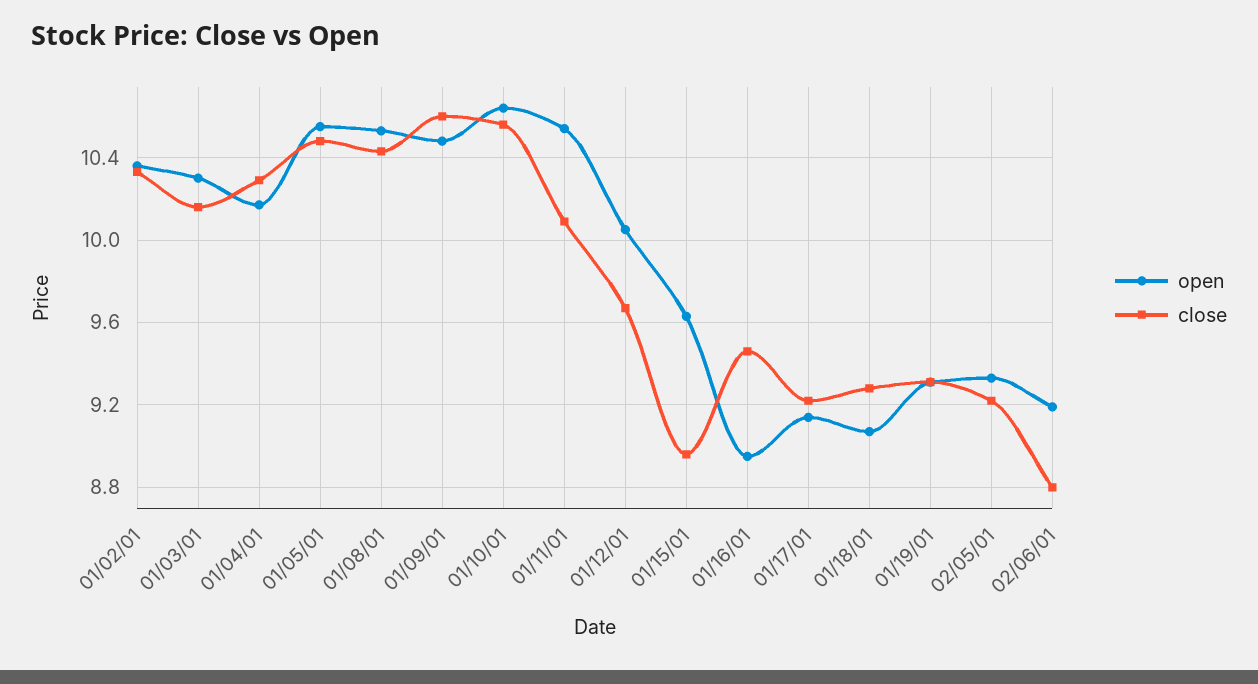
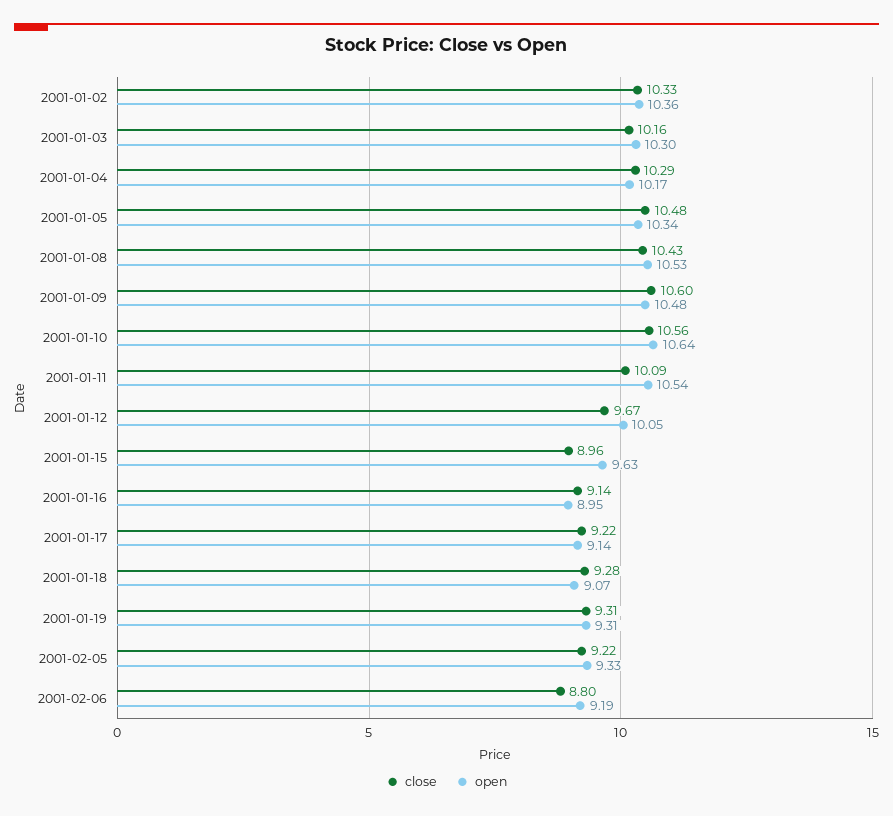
open, 01/05/01: 10.55 -> 10.34
close, 01/16/01: 9.45 -> 9.14

